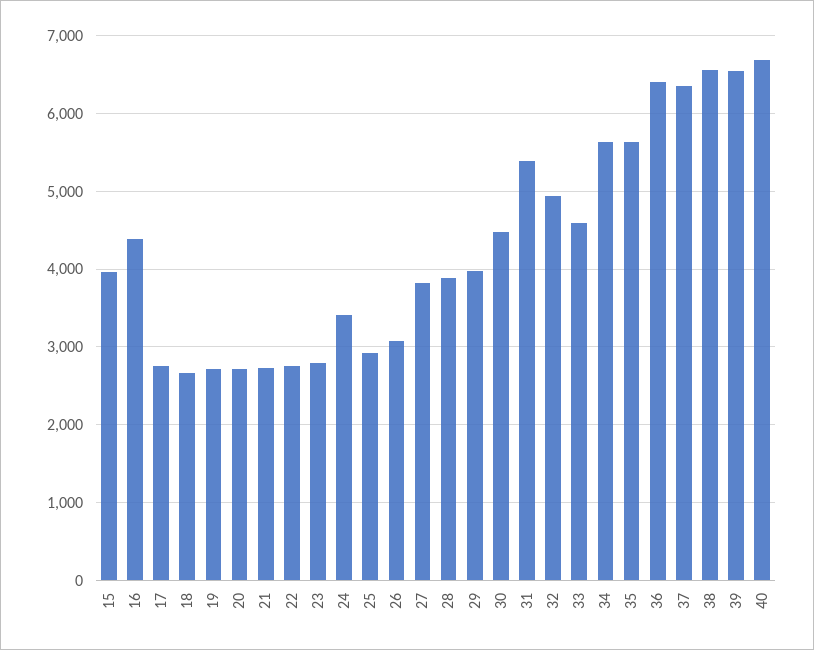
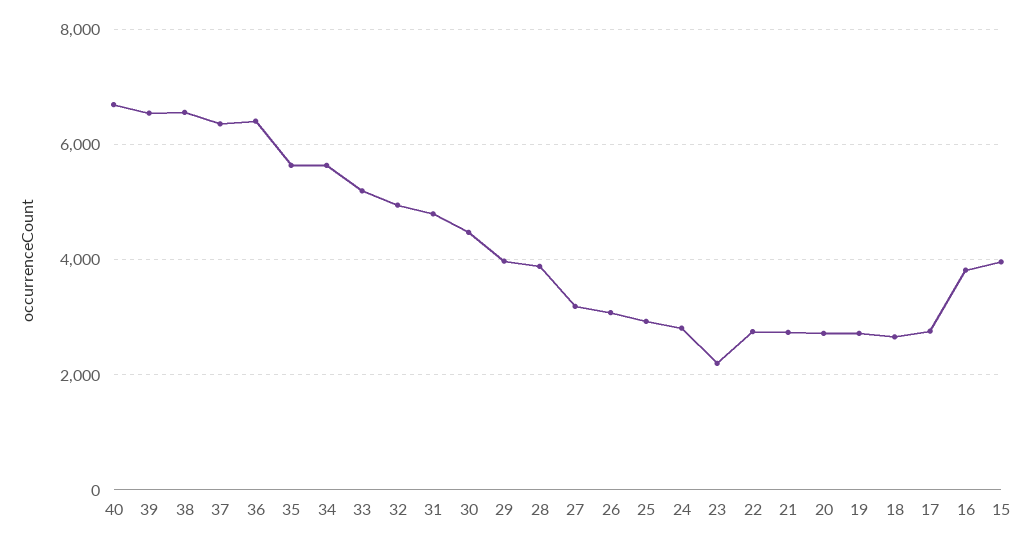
16: 4400 -> 3800
23: 2800 -> 2200
24: 3400 -> 2800
27: 3800 -> 3200
31: 5400 -> 4800
33: 4600 -> 5200

